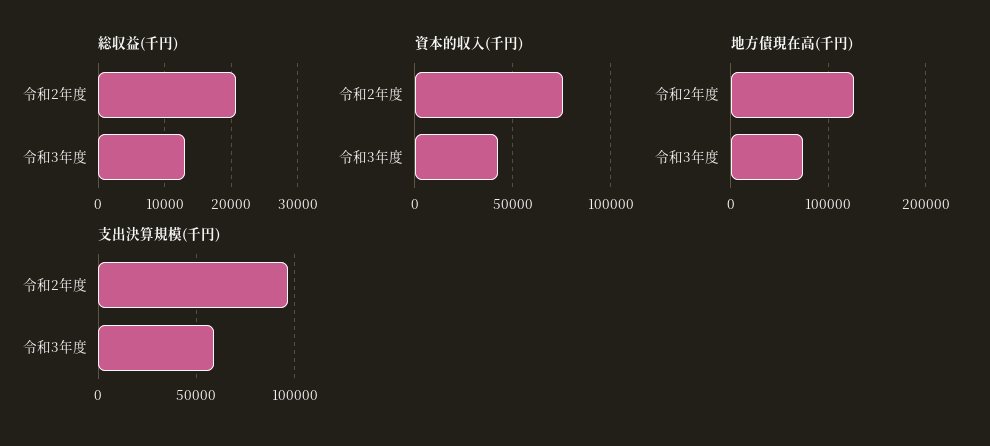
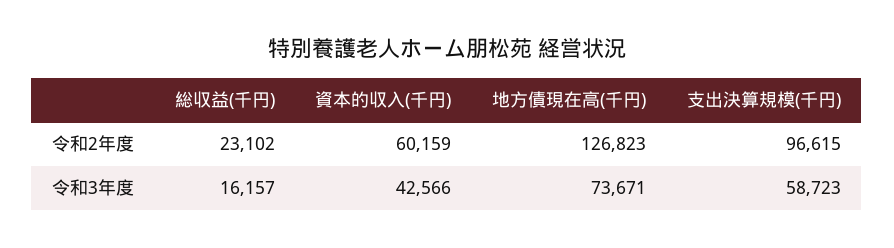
総収益(千円), 令和2年度: 21000 -> 23102
総収益(千円), 令和3年度: 13000 -> 16157
資本的収入(千円), 令和2年度: 75000 -> 60159

